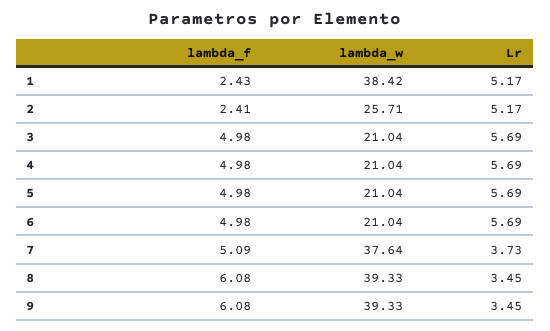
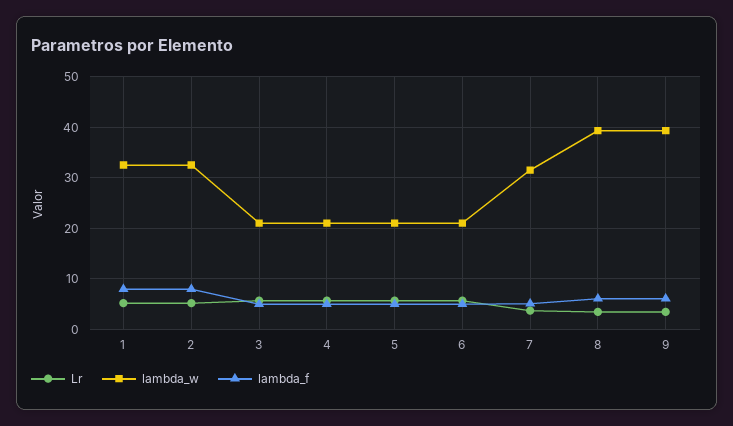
lambda_f, 1: 2.43 -> 8
lambda_w, 1: 38.42 -> 32
lambda_f, 2: 2.41 -> 8
lambda_w, 2: 25.71 -> 32
lambda_w, 7: 37.64 -> 32

